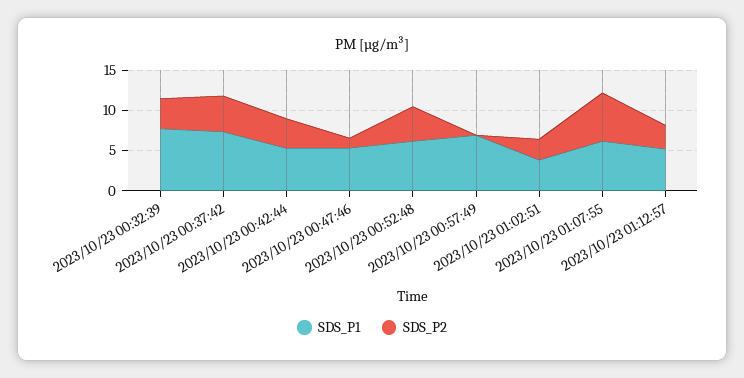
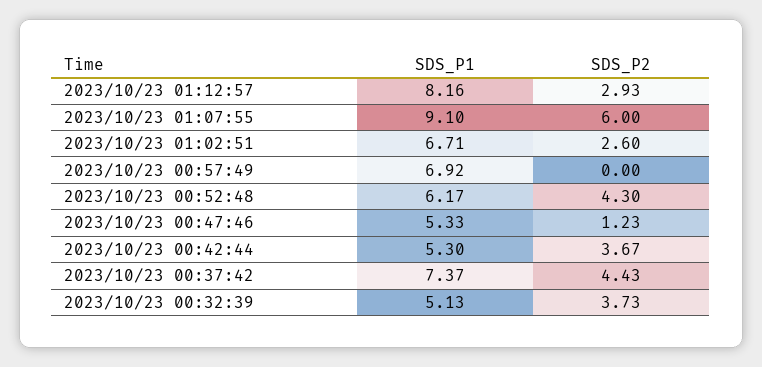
SDS_P1, 2023/10/23 00:32:39: 8 -> 5.13
SDS_P1, 2023/10/23 01:02:51: 4 -> 6.71
SDS_P1, 2023/10/23 01:07:55: 6 -> 9.1
SDS_P1, 2023/10/23 01:12:57: 5 -> 8.16

